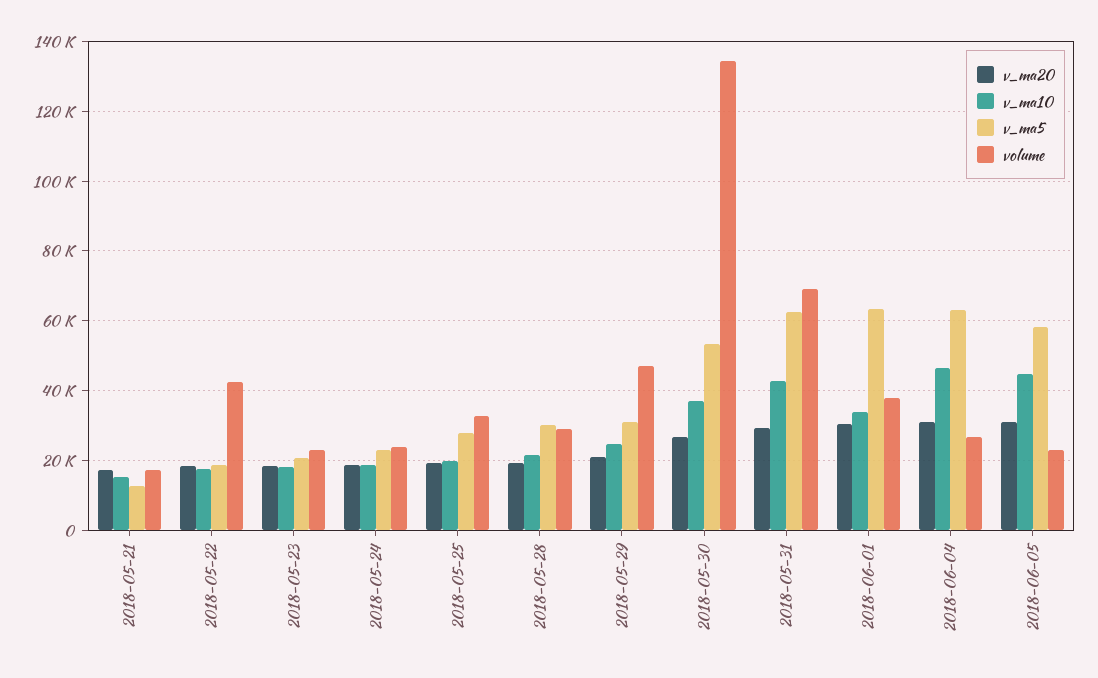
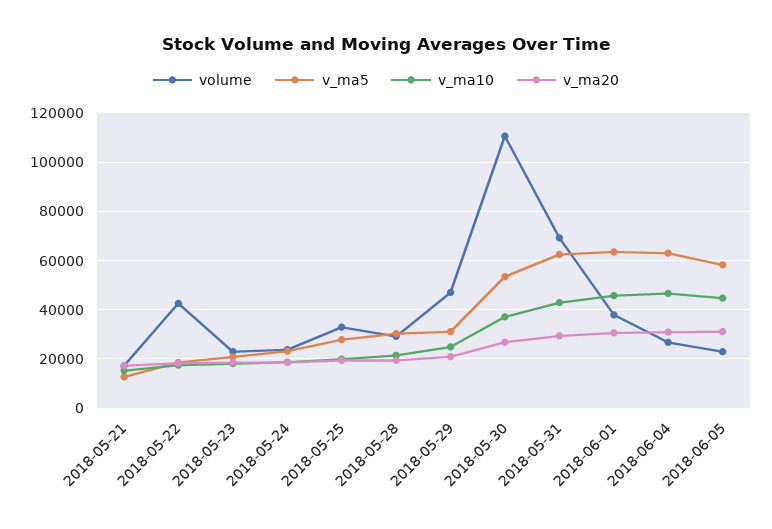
volume, 2018-05-30: 134000 -> 110000
v_ma10, 2018-06-01: 34000 -> 45000

